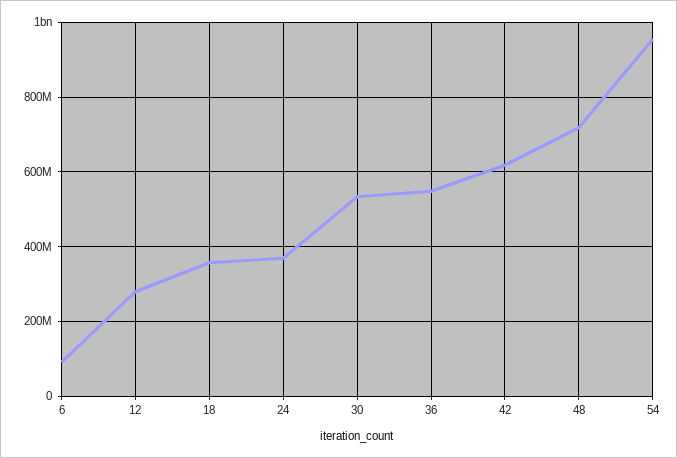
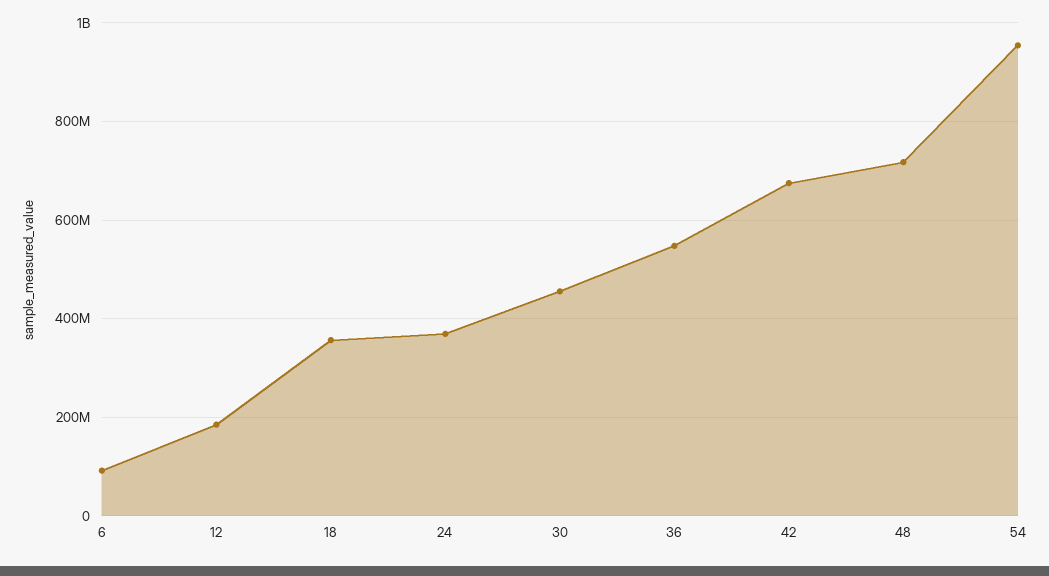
12: 280000000 -> 180000000
30: 540000000 -> 460000000
42: 620000000 -> 680000000

